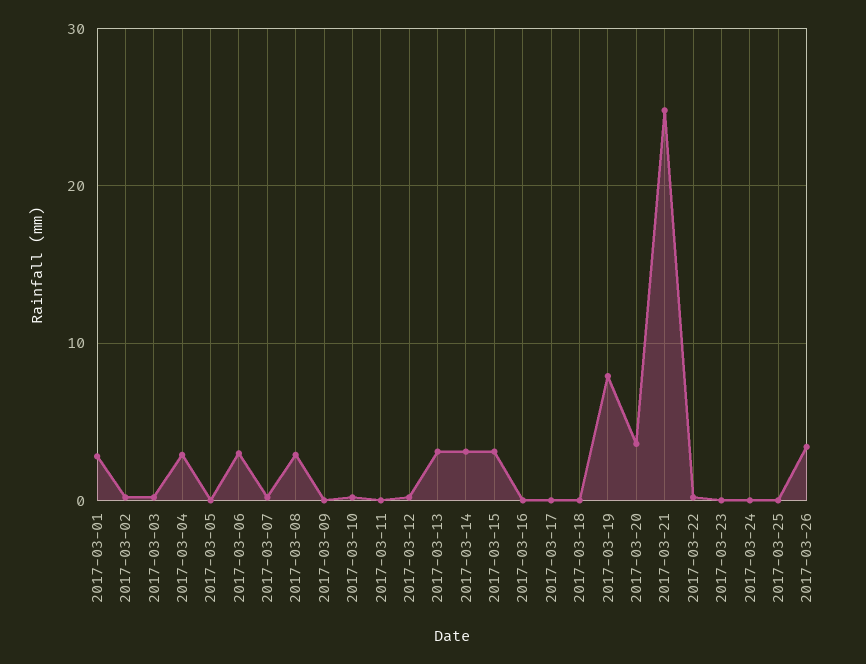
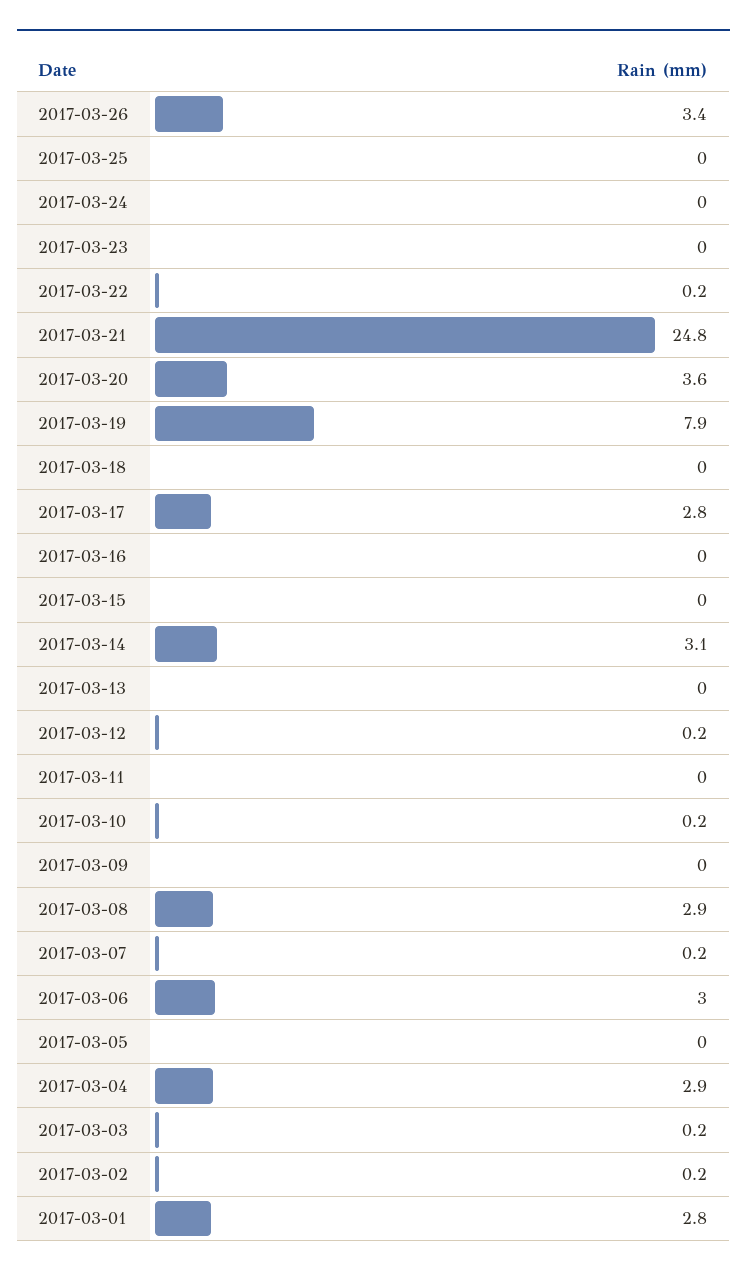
2017-03-13: 3 -> 0
2017-03-15: 3 -> 0
2017-03-17: 0 -> 2.8

